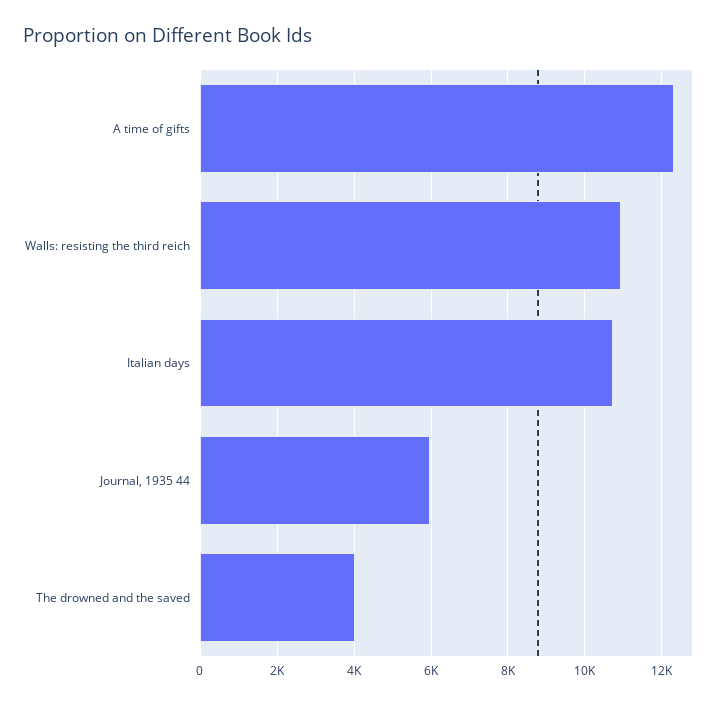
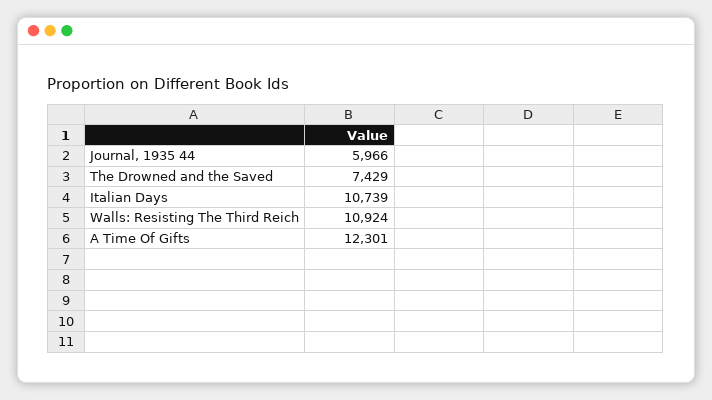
The drowned and the saved: 4000 -> 7429

